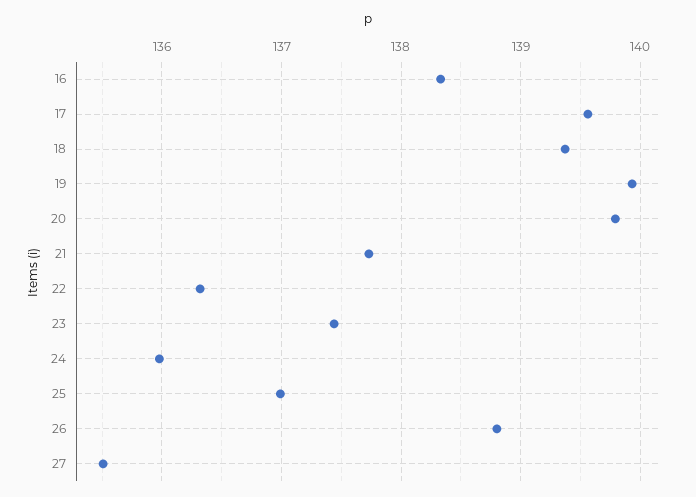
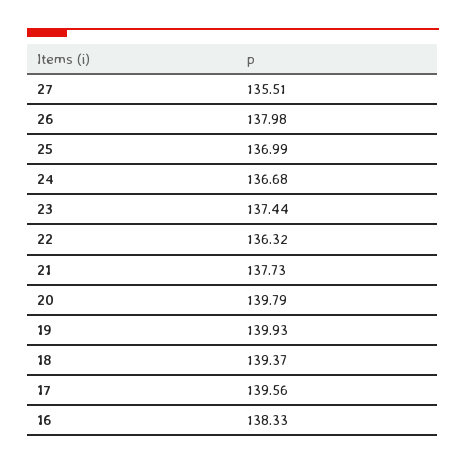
24: 136 -> 136.68
26: 138.8 -> 137.98

